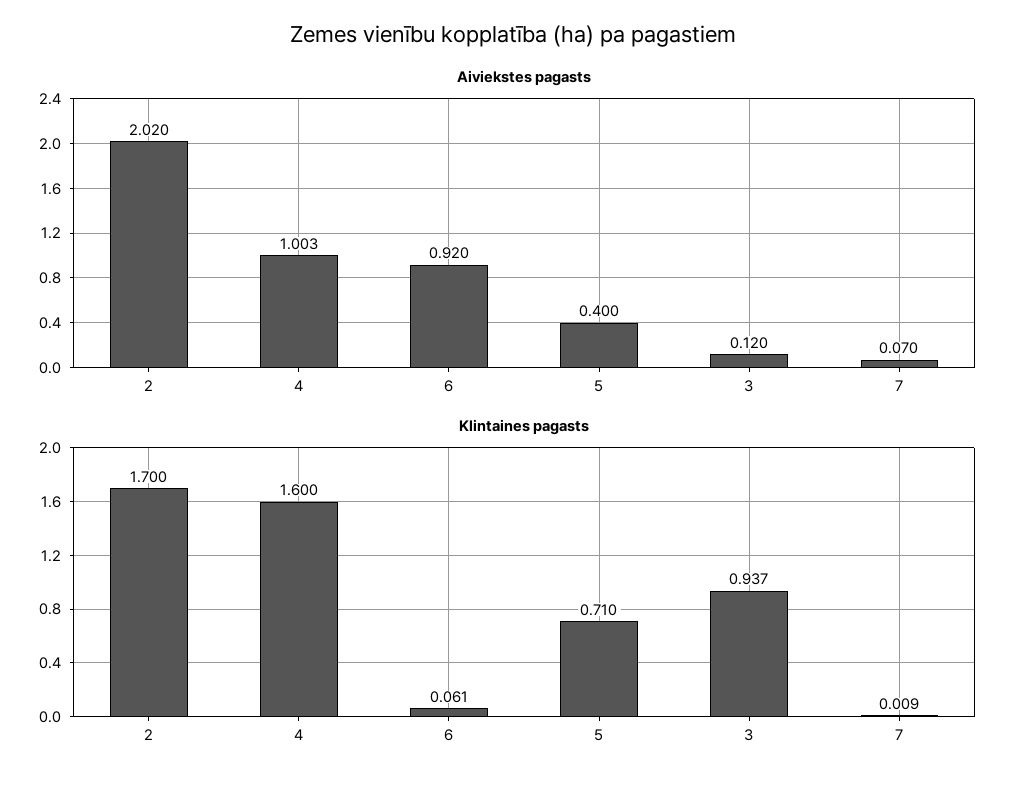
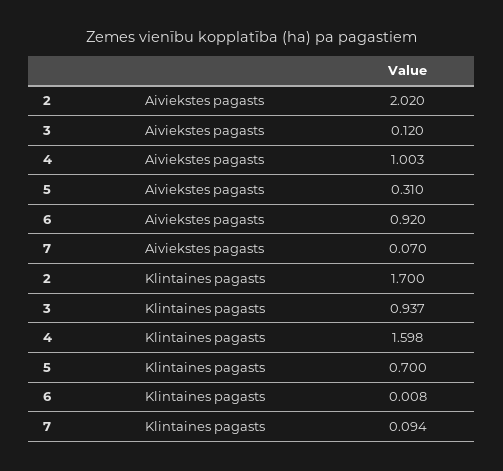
Aiviekstes pagasts, 5: 0.4 -> 0.31
Klintaines pagasts, 4: 1.6 -> 1.598
Klintaines pagasts, 6: 0.061 -> 0.008
Klintaines pagasts, 5: 0.71 -> 0.7
Klintaines pagasts, 7: 0.009 -> 0.094

